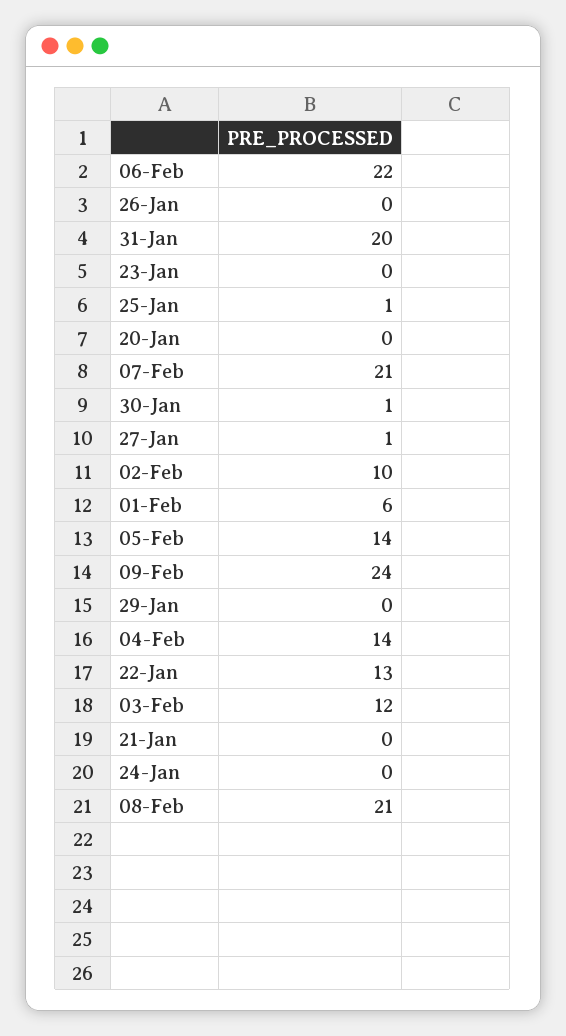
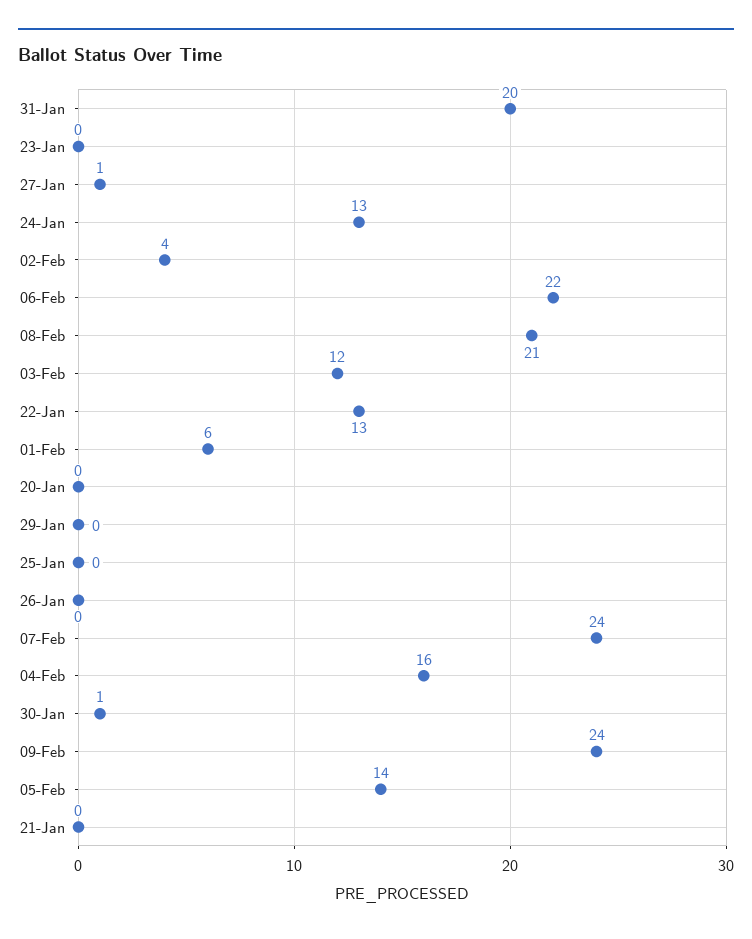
25-Jan: 1 -> 0
07-Feb: 21 -> 24
02-Feb: 10 -> 4
04-Feb: 14 -> 16
24-Jan: 0 -> 13

